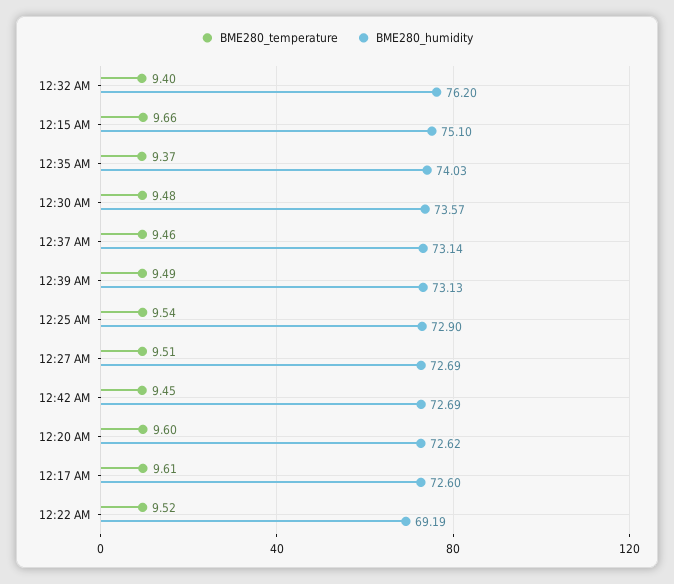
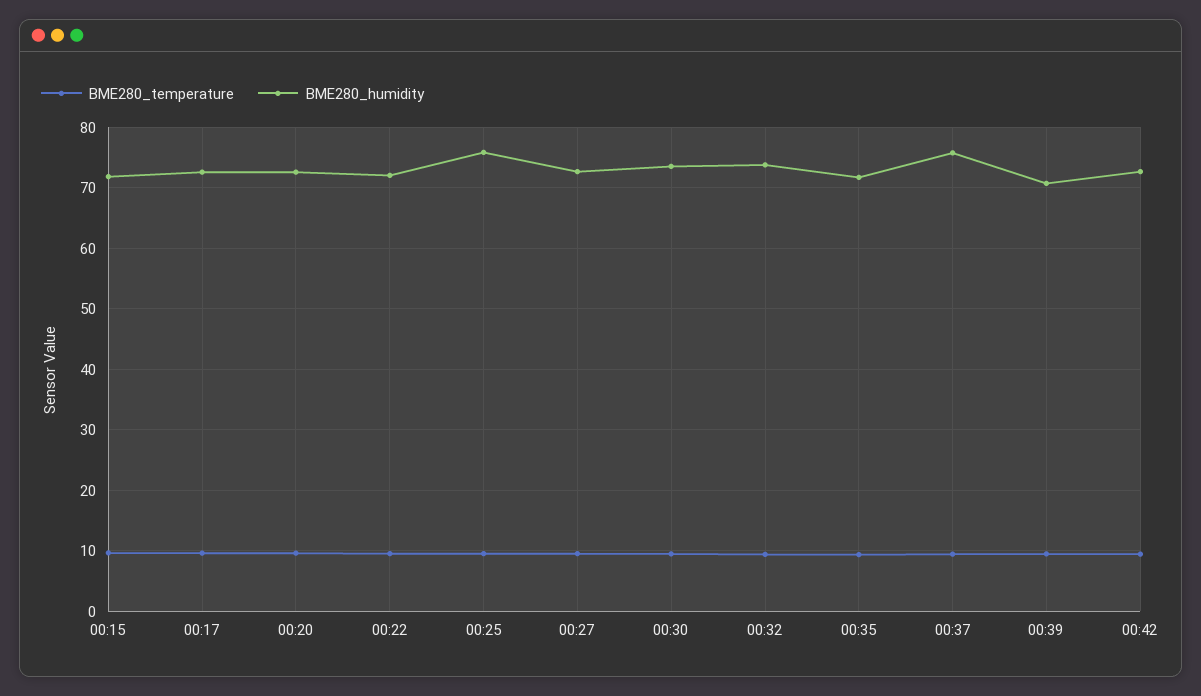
BME280_humidity, 12:32 AM: 76.2 -> 74
BME280_humidity, 12:15 AM: 75.1 -> 72
BME280_humidity, 12:35 AM: 74.03 -> 72
BME280_humidity, 12:37 AM: 73.14 -> 76
BME280_humidity, 12:39 AM: 73.13 -> 71
BME280_humidity, 12:25 AM: 72.9 -> 76
BME280_humidity, 12:22 AM: 69.19 -> 72

